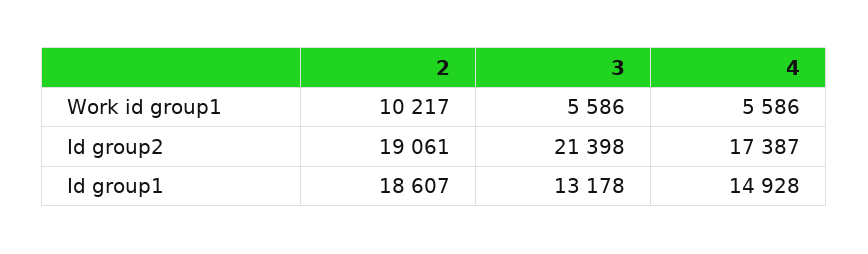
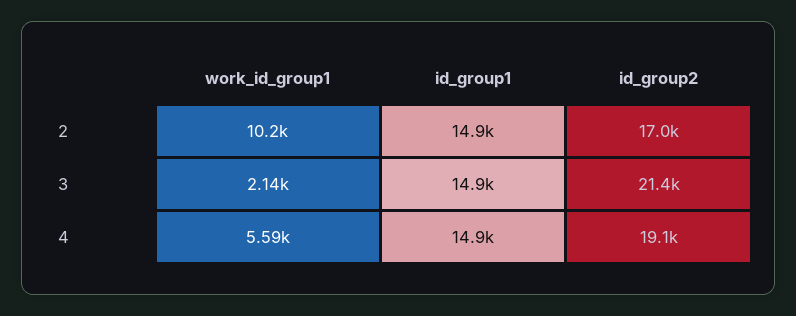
3, Work id group1: 5586 -> 2140
2, Id group2: 19061 -> 17000
4, Id group2: 17387 -> 19100
2, Id group1: 18607 -> 14900
3, Id group1: 13178 -> 14900

